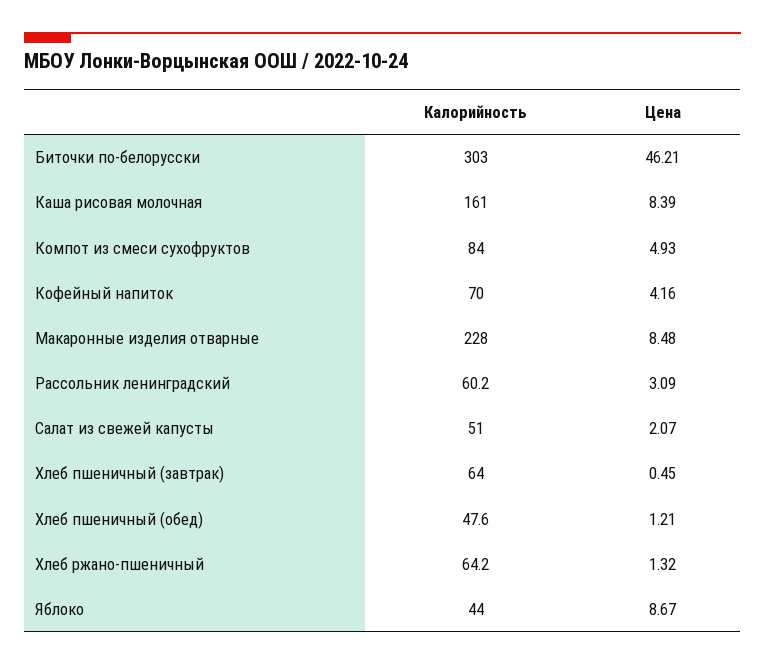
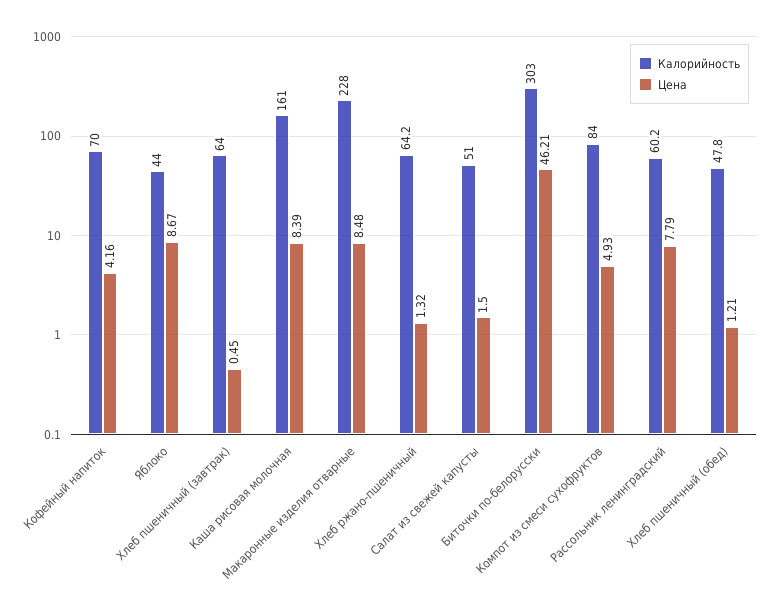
Цена, Рассольник ленинградский: 3.09 -> 7.79
Цена, Салат из свежей капусты: 2.07 -> 1.5
Калорийность, Хлеб пшеничный (обед): 47.6 -> 47.8

